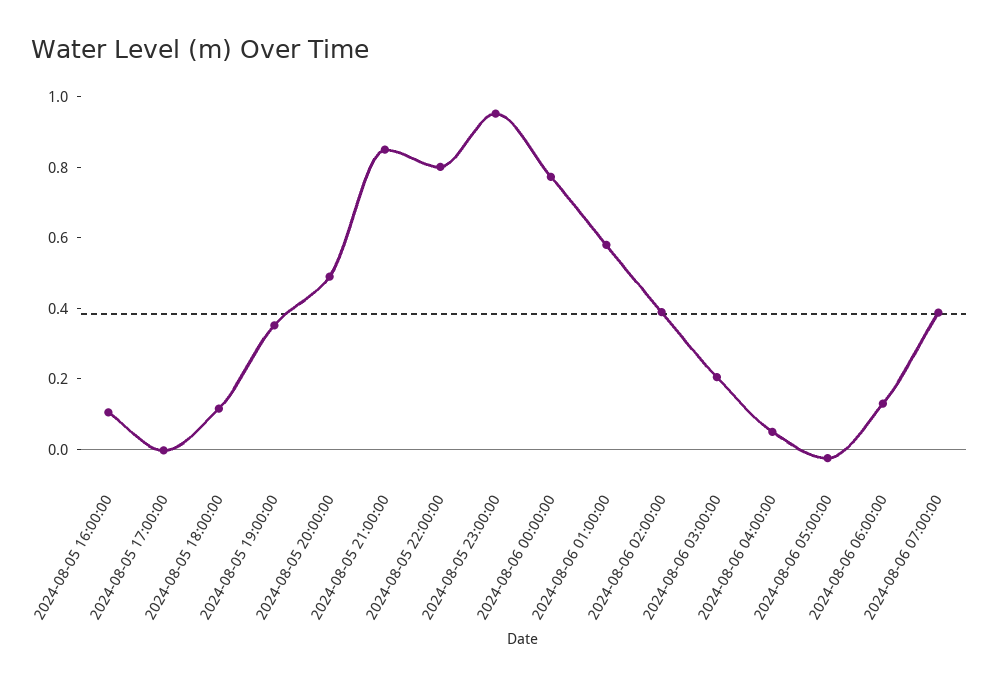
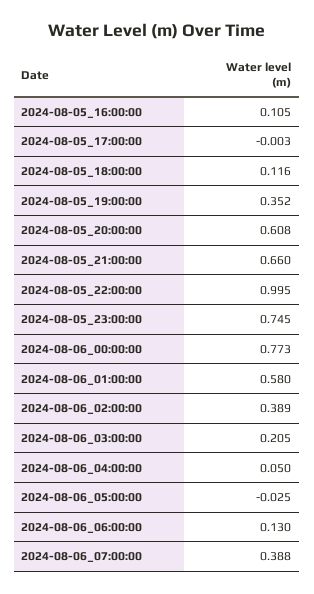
2024-08-05 20:00:00: 0.5 -> 0.608
2024-08-05 21:00:00: 0.85 -> 0.66
2024-08-05 22:00:00: 0.8 -> 0.995
2024-08-05 23:00:00: 0.95 -> 0.745

